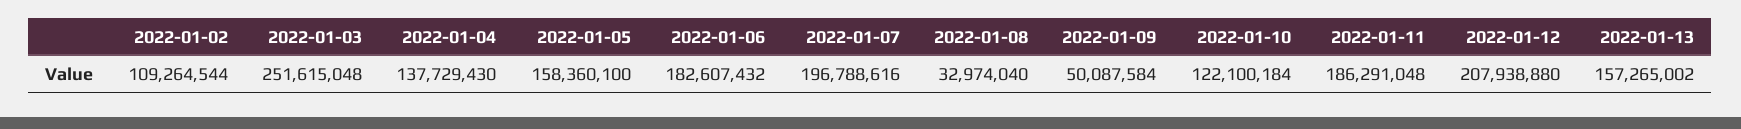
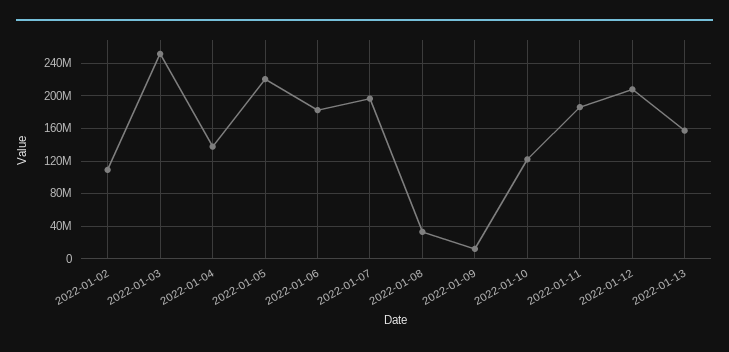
2022-01-05: 158360100 -> 220000000
2022-01-09: 50087584 -> 10000000

